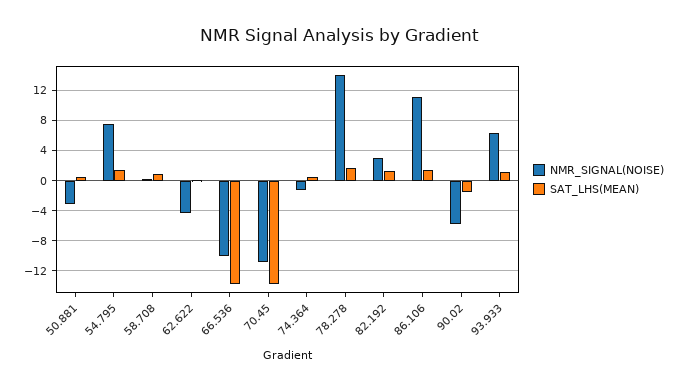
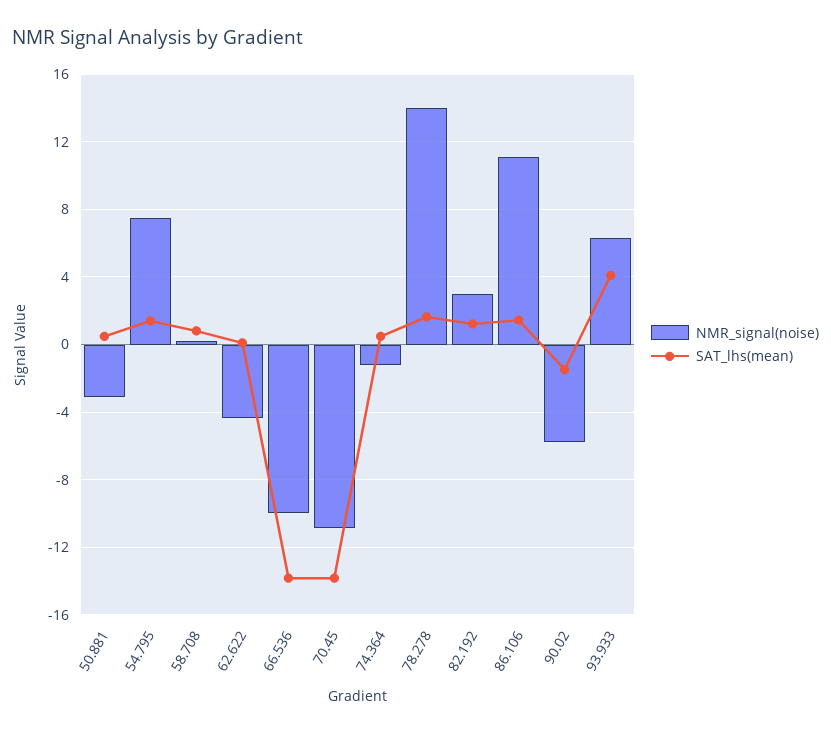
SAT_LHS(MEAN), 93.933: 1 -> 4

